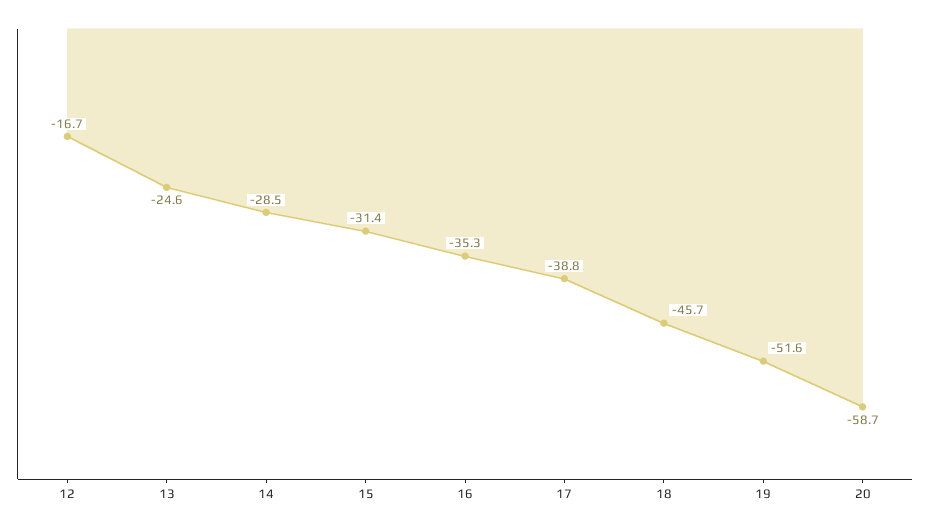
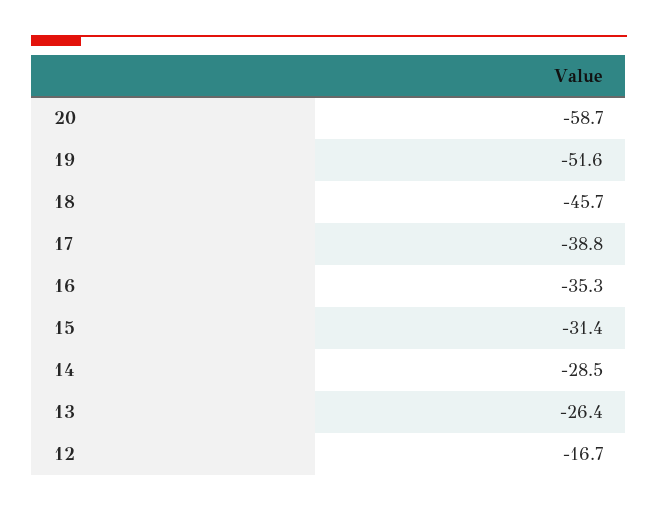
13: -24.6 -> -26.4

